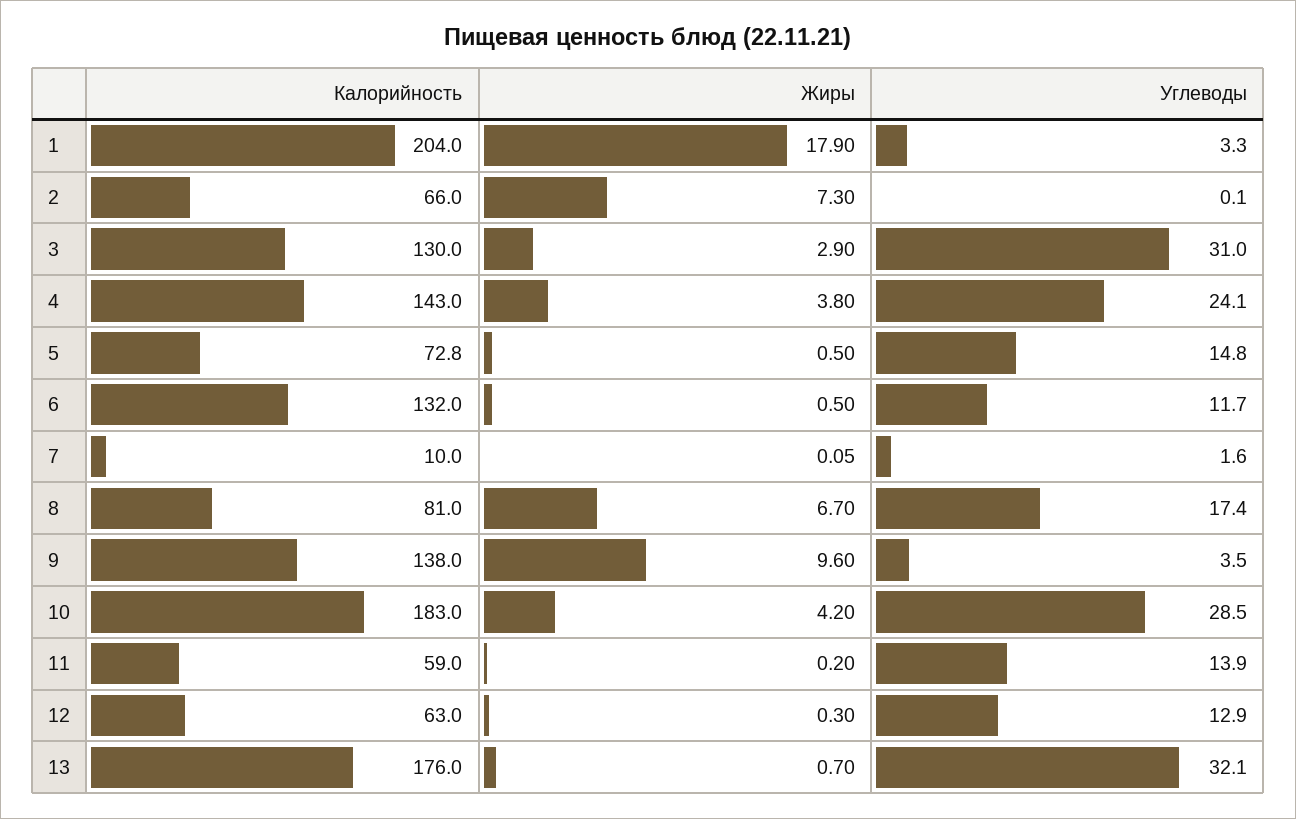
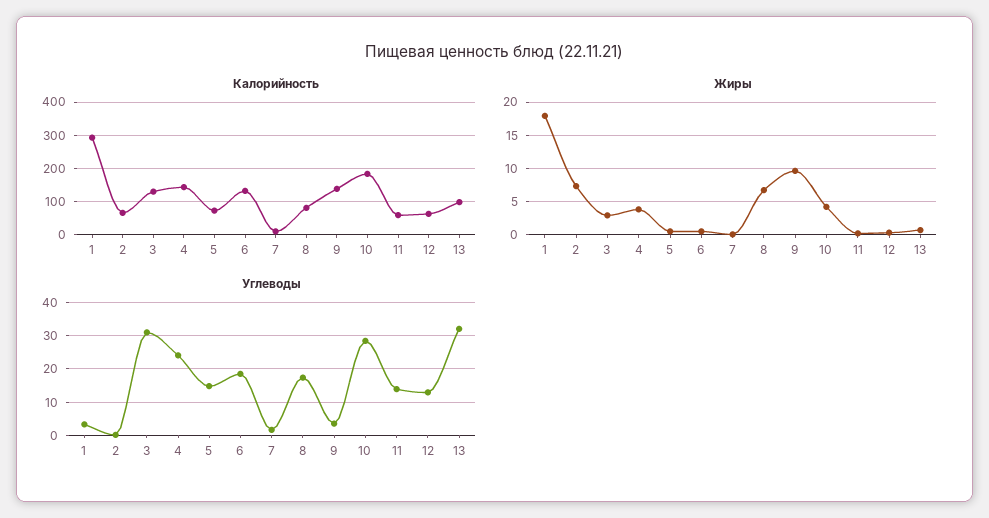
Калорийность, 1: 204 -> 300
Углеводы, 6: 11.7 -> 18
Калорийность, 13: 176 -> 100

